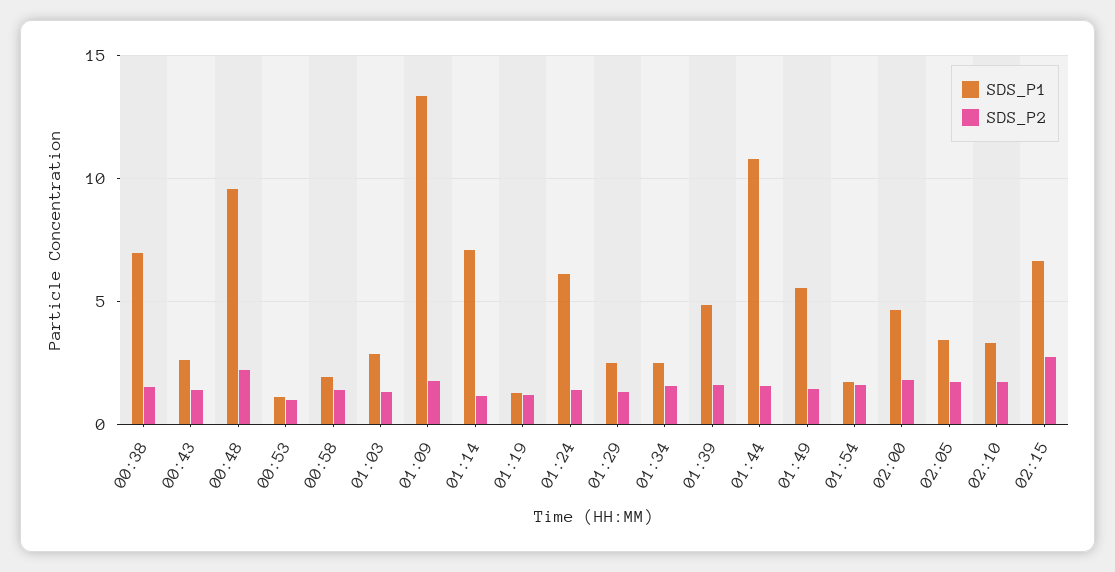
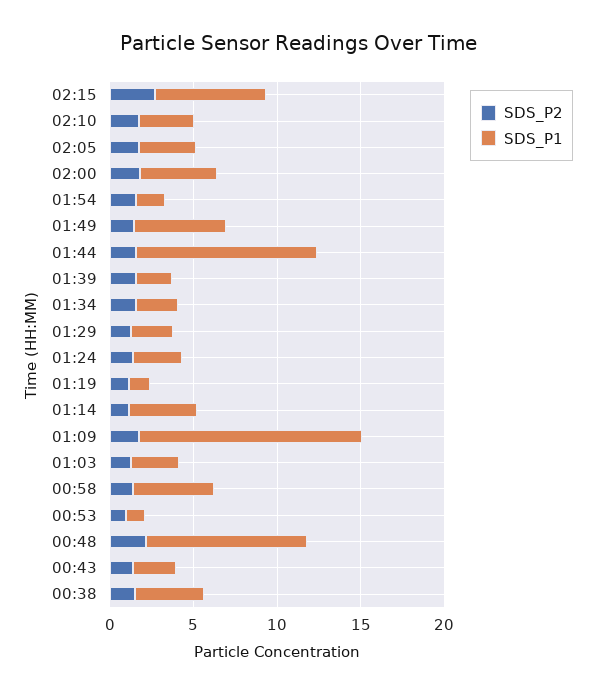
SDS_P1, 00:38: 7 -> 4
SDS_P1, 00:58: 2 -> 5
SDS_P1, 01:14: 7 -> 4
SDS_P1, 01:24: 6 -> 3
SDS_P1, 01:39: 5 -> 2

